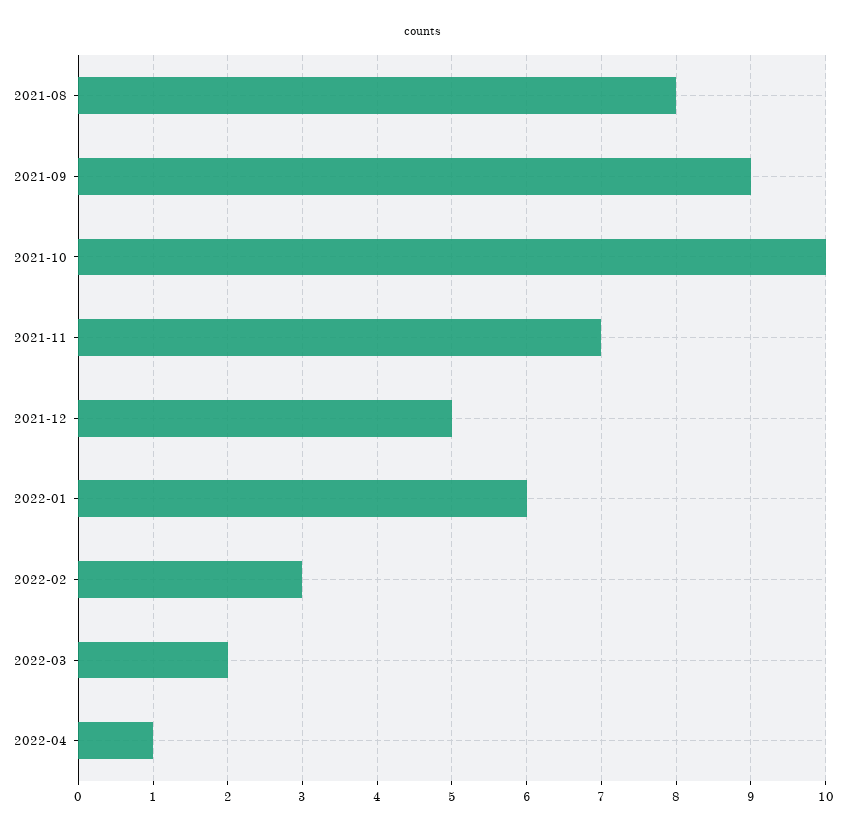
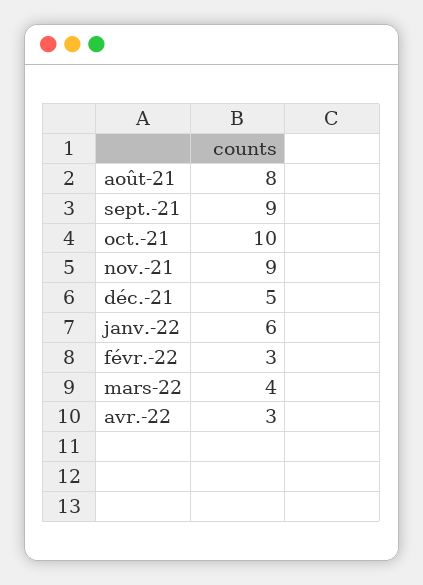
2021-11: 7 -> 9
2022-03: 2 -> 4
2022-04: 1 -> 3

